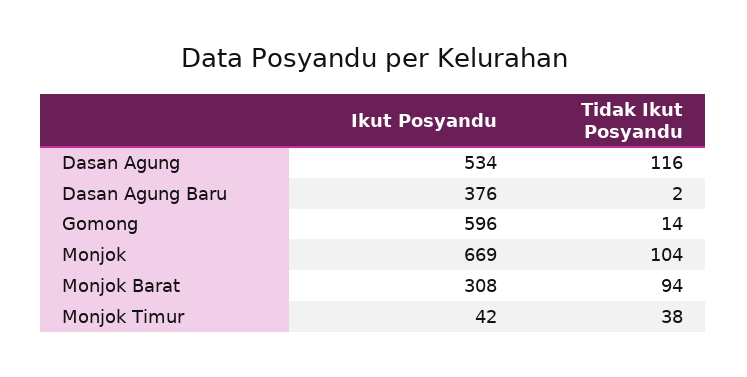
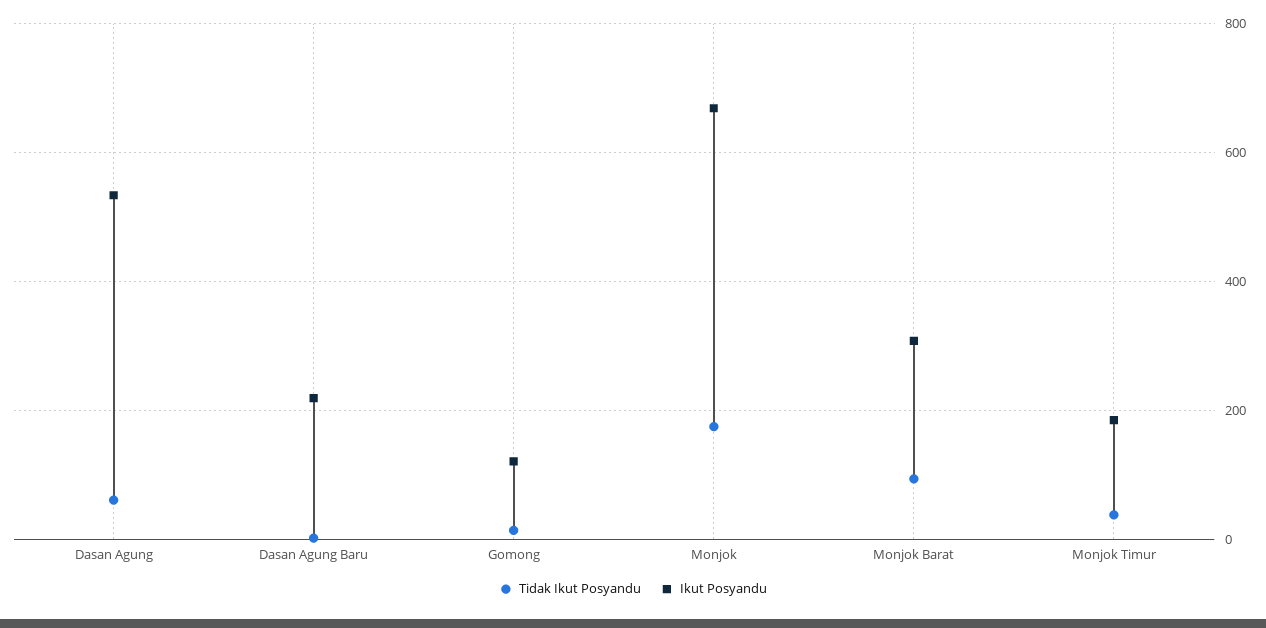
Tidak Ikut Posyandu, Dasan Agung: 116 -> 60
Ikut Posyandu, Dasan Agung Baru: 376 -> 220
Ikut Posyandu, Gomong: 596 -> 120
Tidak Ikut Posyandu, Monjok: 104 -> 180
Ikut Posyandu, Monjok Timur: 42 -> 180

